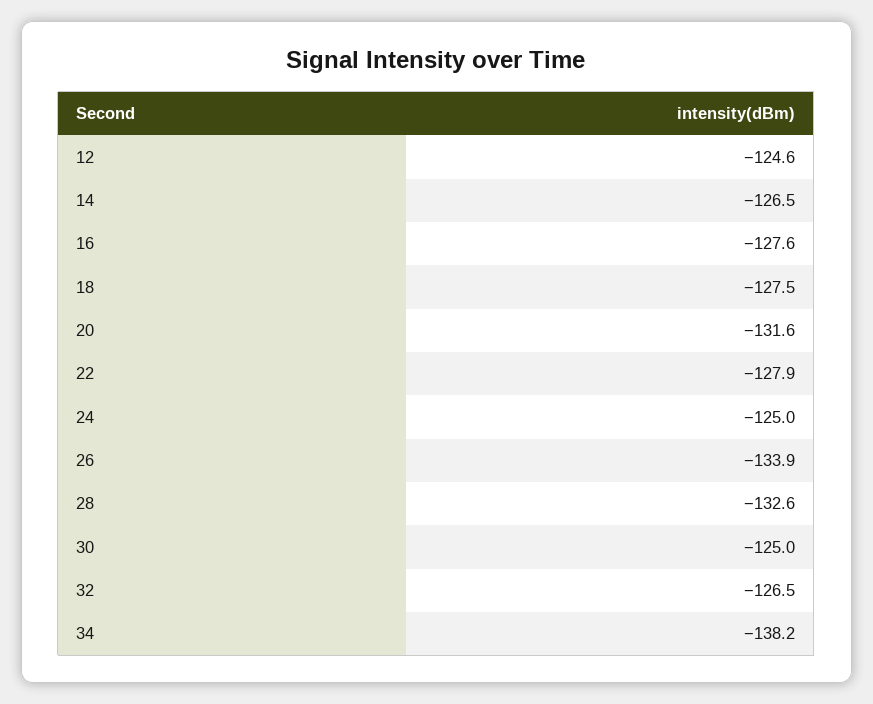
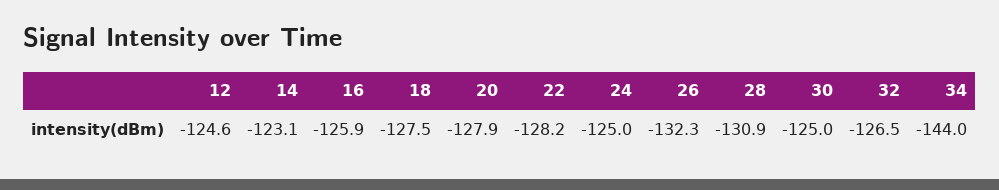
14: -126.5 -> -123.1
16: -127.6 -> -125.9
20: -131.6 -> -127.9
22: -127.9 -> -128.2
26: -133.9 -> -132.3
28: -132.6 -> -130.9
34: -138.2 -> -144

